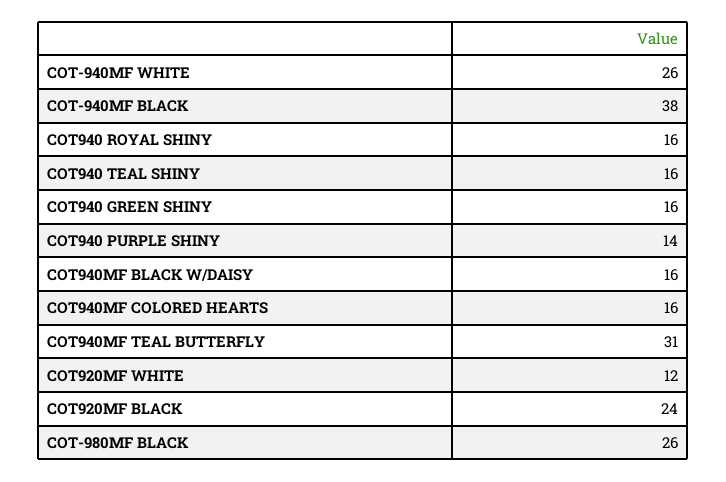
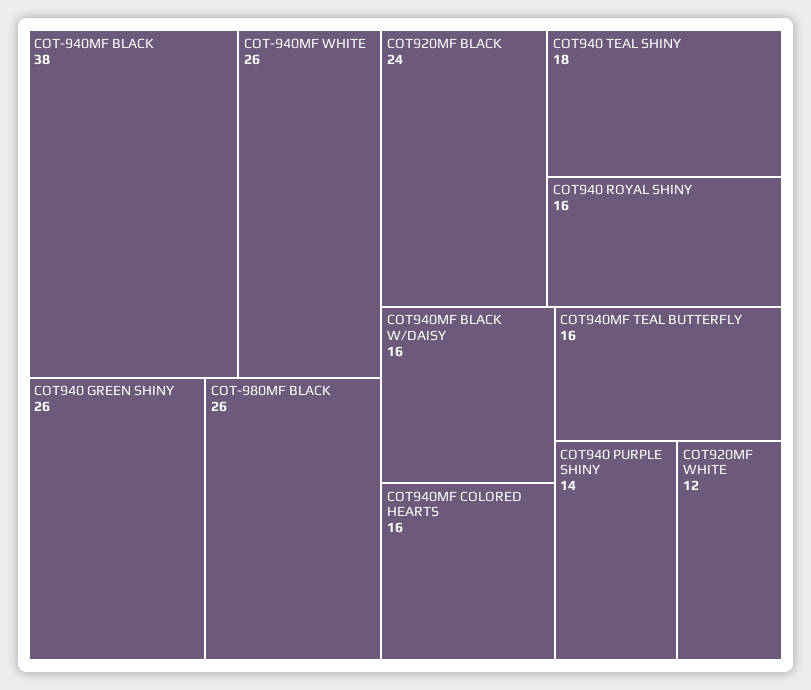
COT940 TEAL SHINY: 16 -> 18
COT940 GREEN SHINY: 16 -> 26
COT940MF TEAL BUTTERFLY: 31 -> 16

